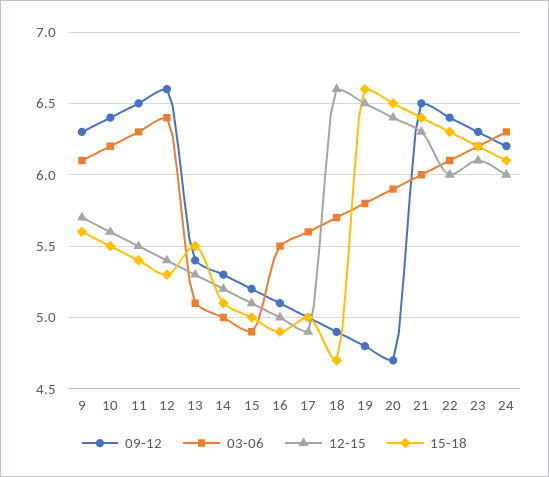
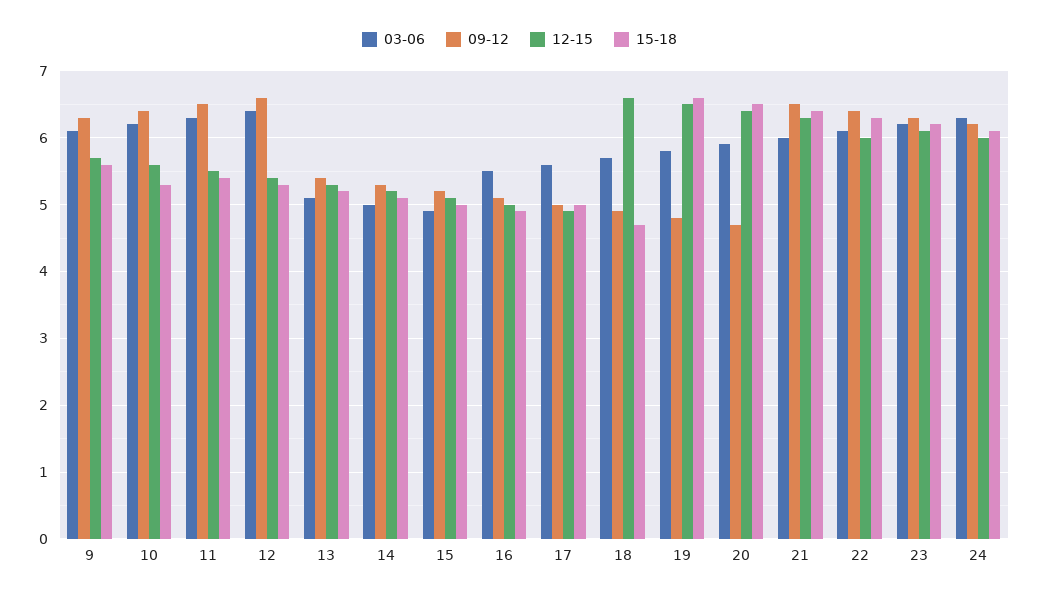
15-18, 10: 5.5 -> 5.3
15-18, 13: 5.5 -> 5.2

